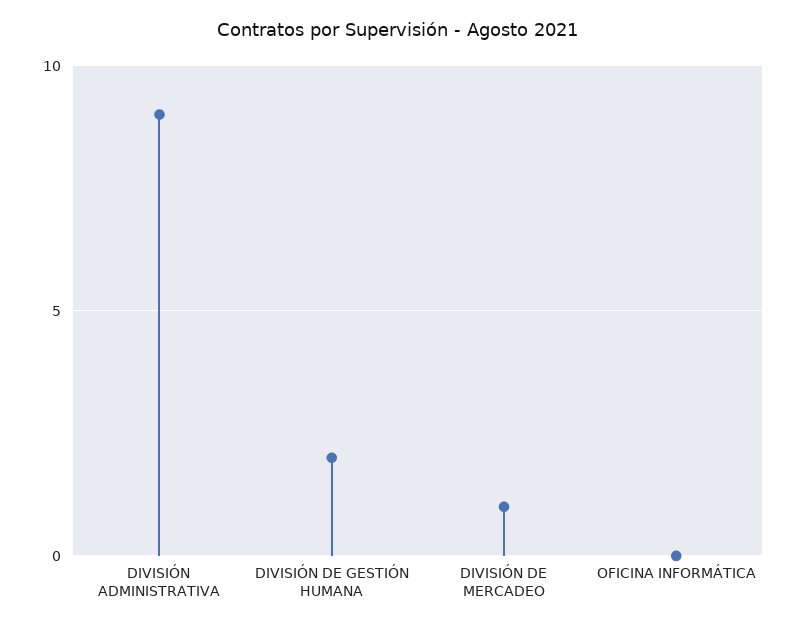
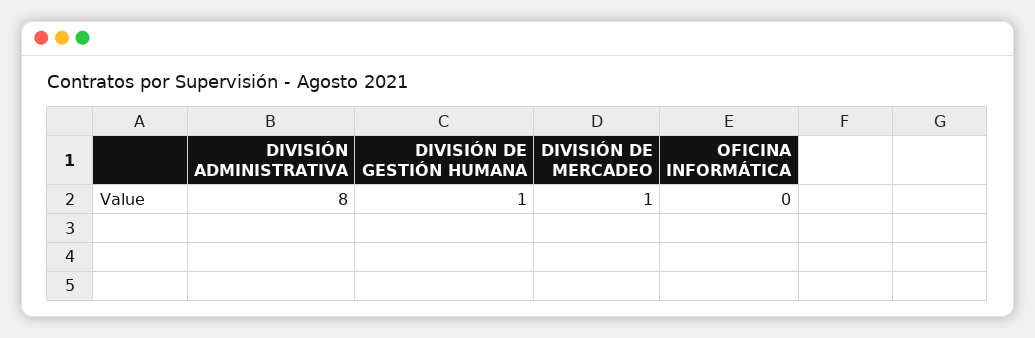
DIVISIÓN ADMINISTRATIVA: 9 -> 8
DIVISIÓN DE GESTIÓN HUMANA: 2 -> 1

